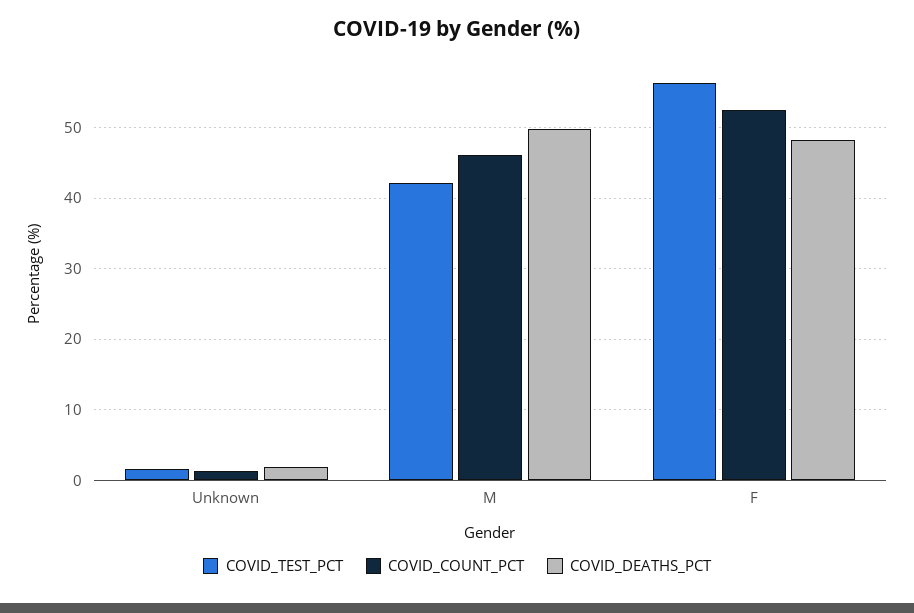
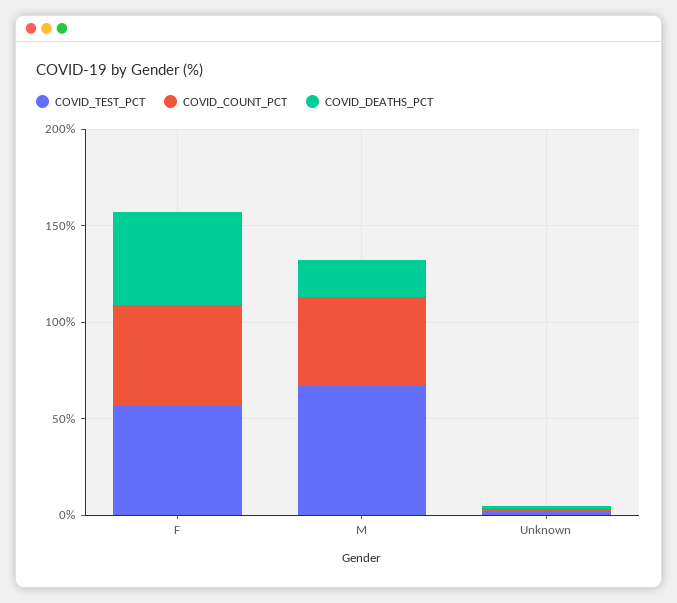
COVID_TEST_PCT, M: 42 -> 70
COVID_DEATHS_PCT, M: 50 -> 20

